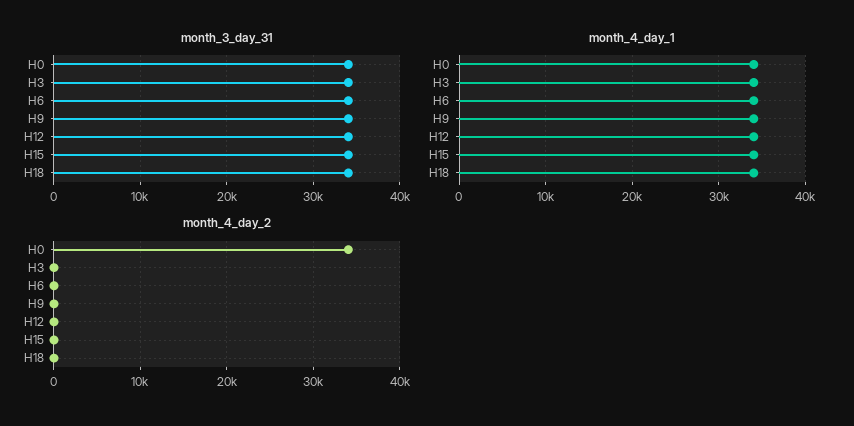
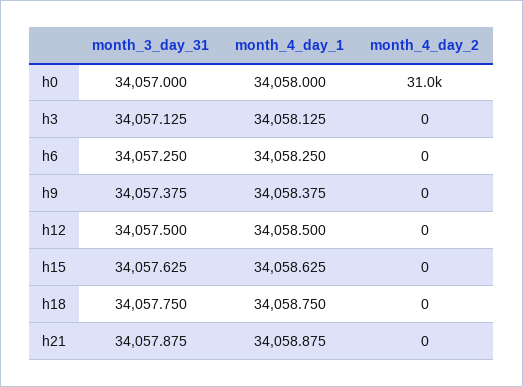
month_4_day_2, H0: 34000 -> 31000
month_3_day_31, h21: none -> 34057.875
month_4_day_1, h21: none -> 34058.875
month_4_day_2, h21: none -> 0

